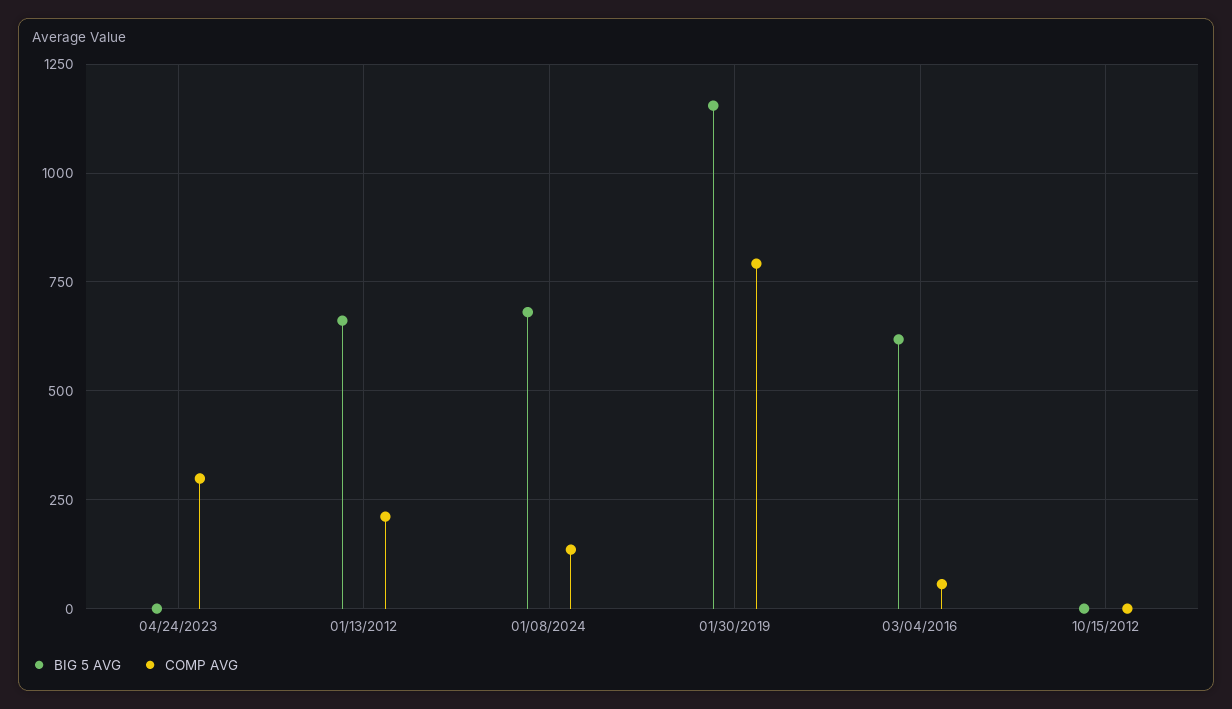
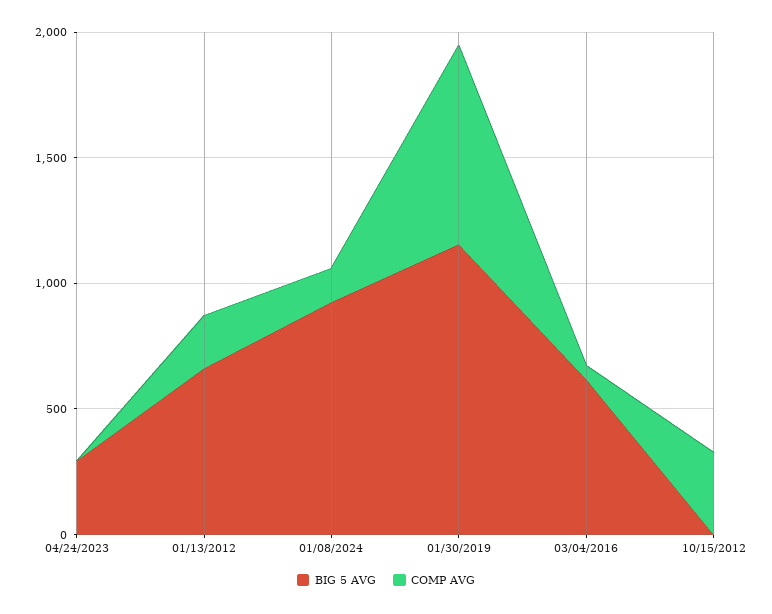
BIG 5 AVG, 04/24/2023: 0 -> 300
COMP AVG, 04/24/2023: 300 -> 0
BIG 5 AVG, 01/08/2024: 675 -> 900
COMP AVG, 10/15/2012: 0 -> 300

